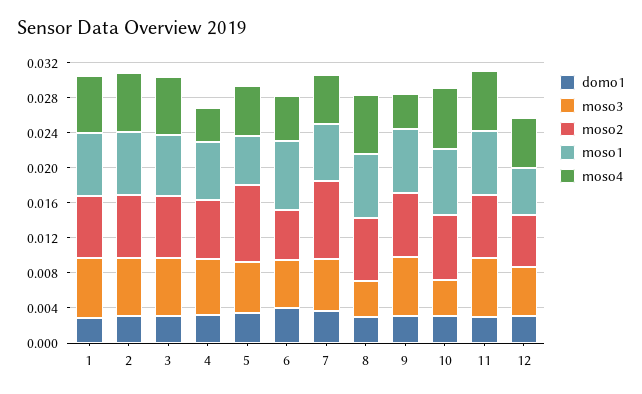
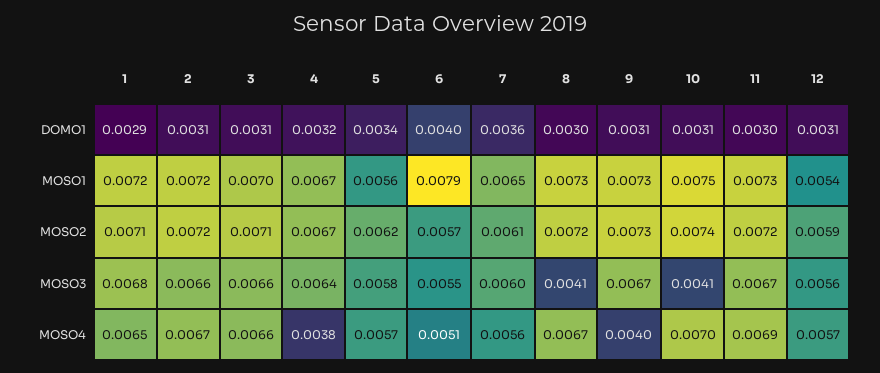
moso2, 5: 0.009 -> 0.0062
moso2, 7: 0.009 -> 0.0061

